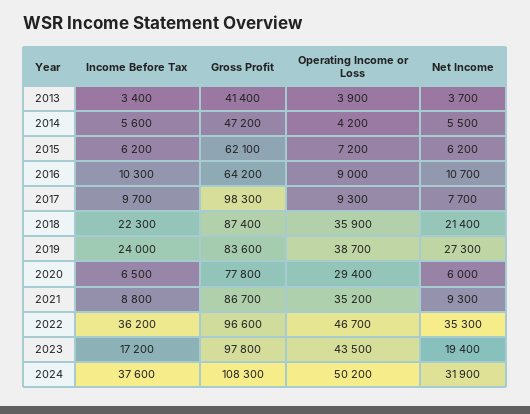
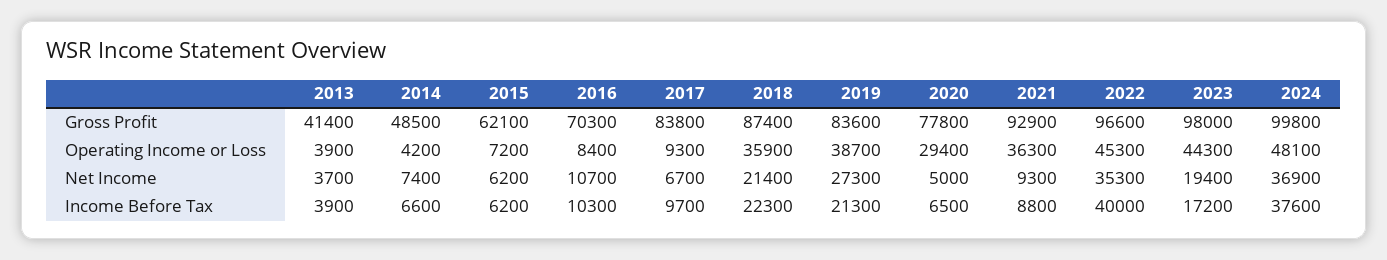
Income Before Tax, 2013: 3400 -> 3900
Income Before Tax, 2014: 5600 -> 6600
Gross Profit, 2014: 47200 -> 48500
Net Income, 2014: 5500 -> 7400
Gross Profit, 2016: 64200 -> 70300
Operating Income or Loss, 2016: 9000 -> 8400
Gross Profit, 2017: 98300 -> 83800
Net Income, 2017: 7700 -> 6700
Income Before Tax, 2019: 24000 -> 21300
Net Income, 2020: 6000 -> 5000
Gross Profit, 2021: 86700 -> 92900
Operating Income or Loss, 2021: 35200 -> 36300
Income Before Tax, 2022: 36200 -> 40000
Operating Income or Loss, 2022: 46700 -> 45300
Gross Profit, 2023: 97800 -> 98000
Operating Income or Loss, 2023: 43500 -> 44300
Gross Profit, 2024: 108300 -> 99800
Operating Income or Loss, 2024: 50200 -> 48100
Net Income, 2024: 31900 -> 36900

